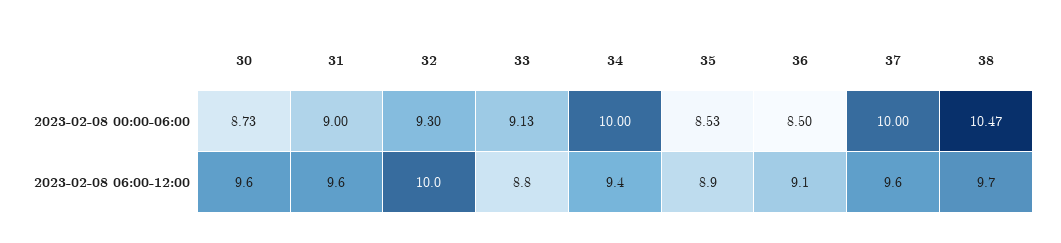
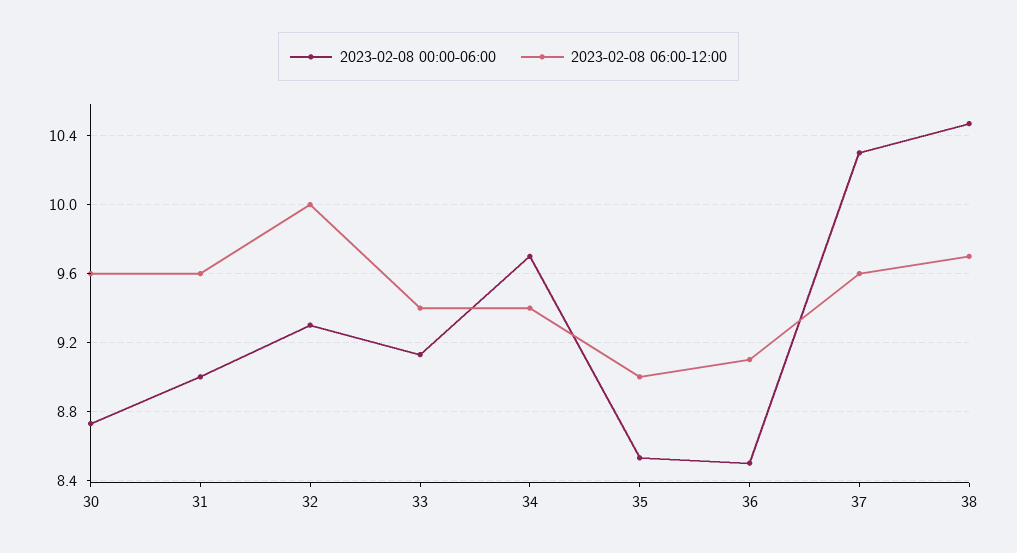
2023-02-08 00:00-06:00, 34: 10 -> 9.7
2023-02-08 00:00-06:00, 37: 10 -> 10.3
2023-02-08 06:00-12:00, 33: 8.8 -> 9.4
2023-02-08 06:00-12:00, 35: 8.9 -> 9

